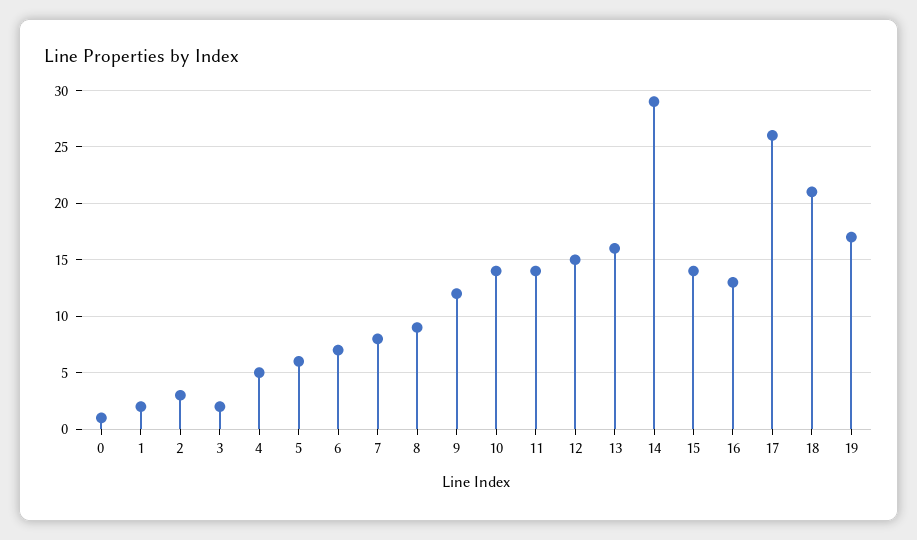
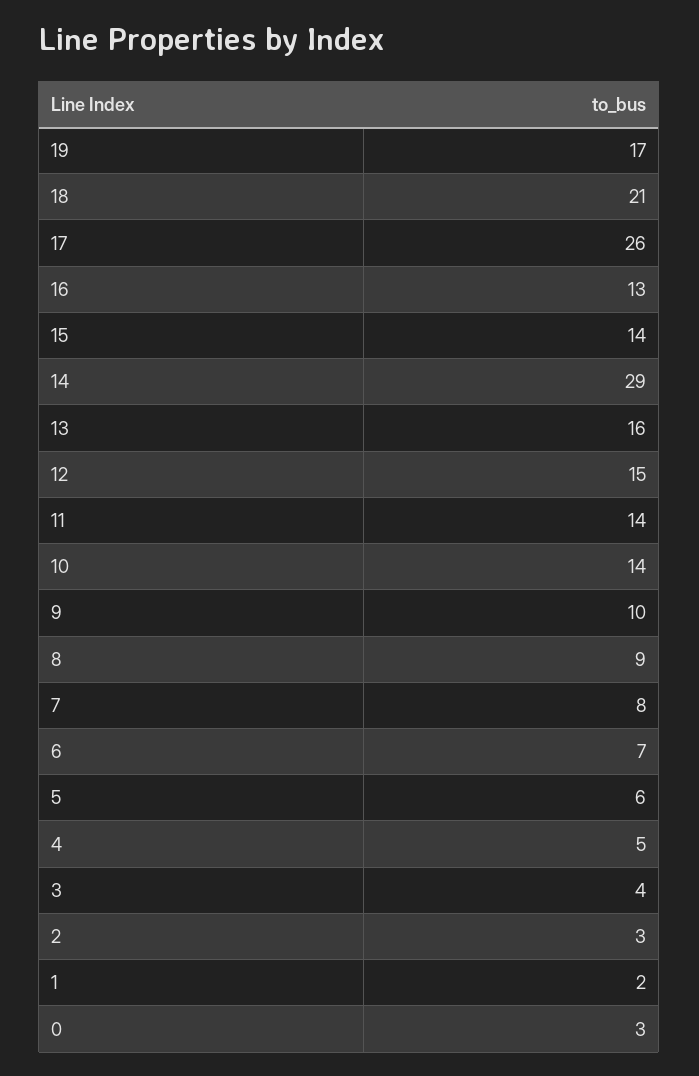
0: 1 -> 3
3: 2 -> 4
9: 12 -> 10

